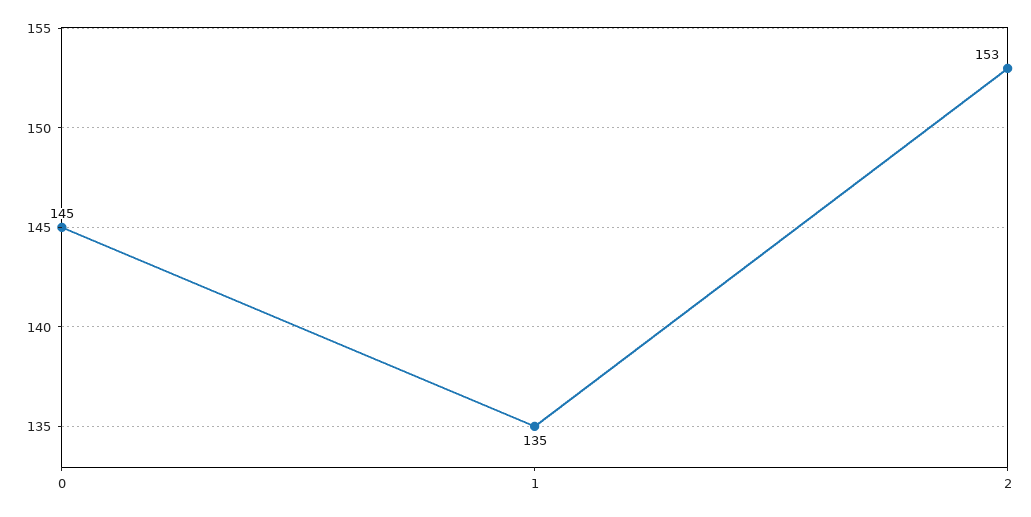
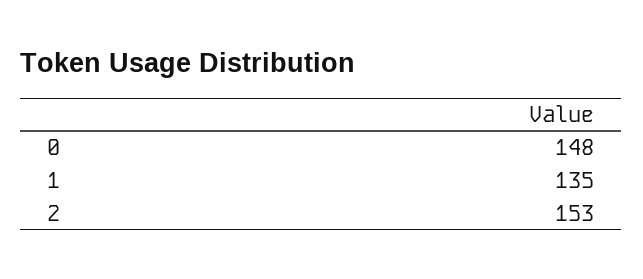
0: 145 -> 148

